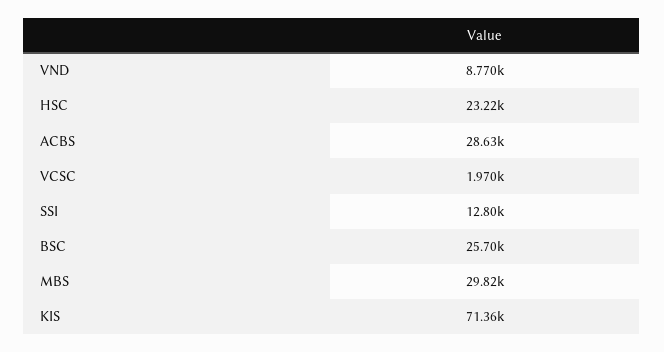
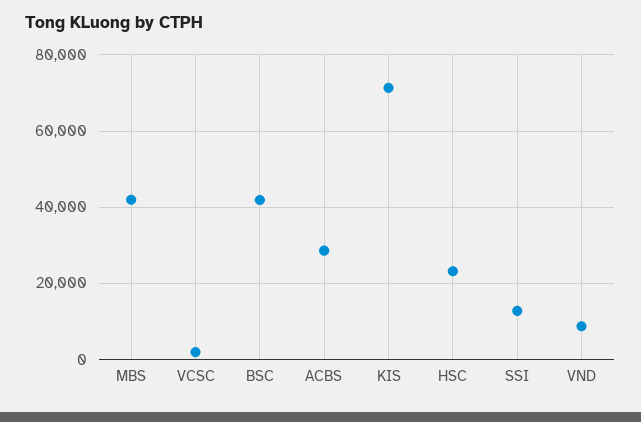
BSC: 25700 -> 42000
MBS: 29820 -> 42000

